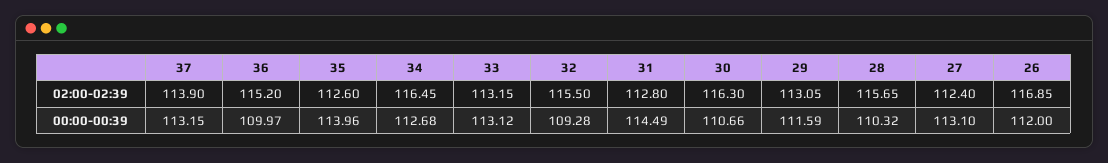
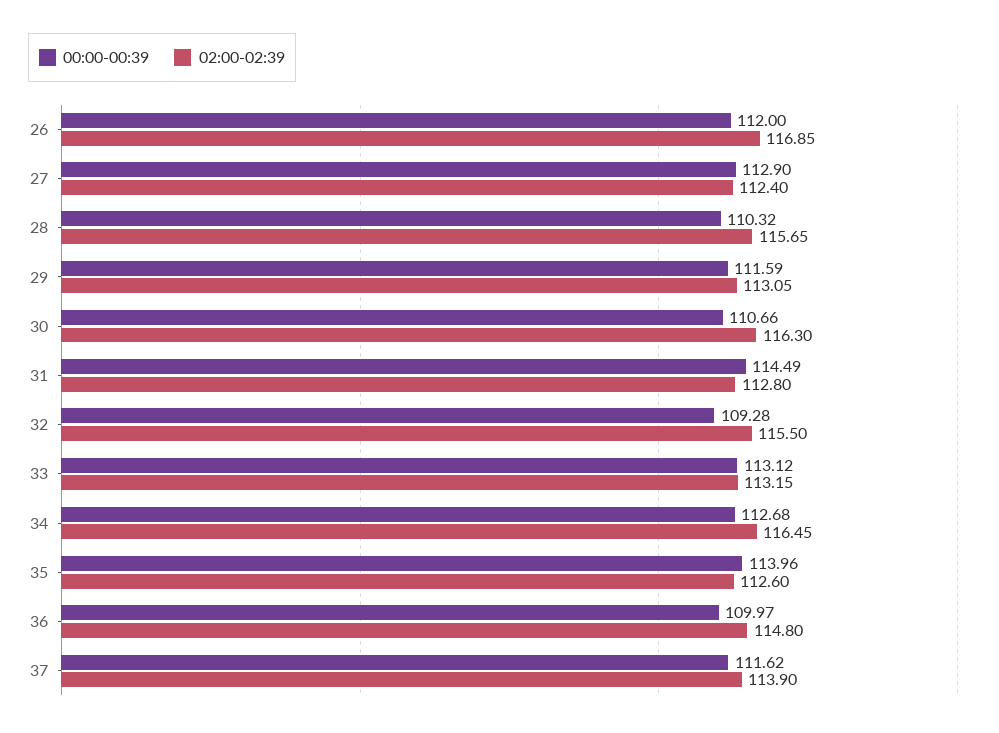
02:00-02:39, 36: 115.2 -> 114.8
00:00-00:39, 37: 113.15 -> 111.62
00:00-00:39, 27: 113.1 -> 112.9

